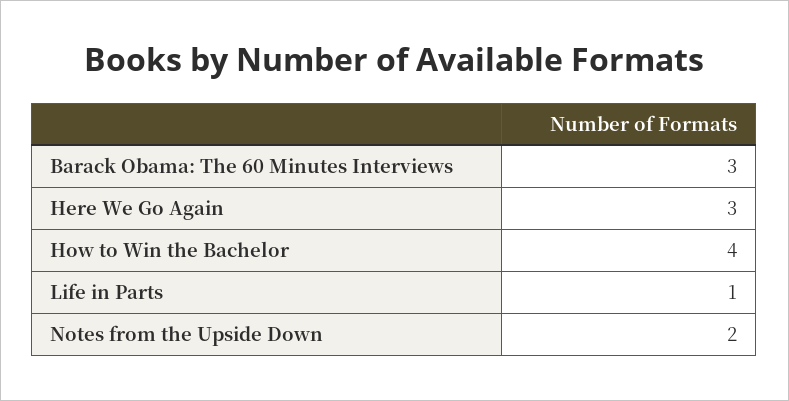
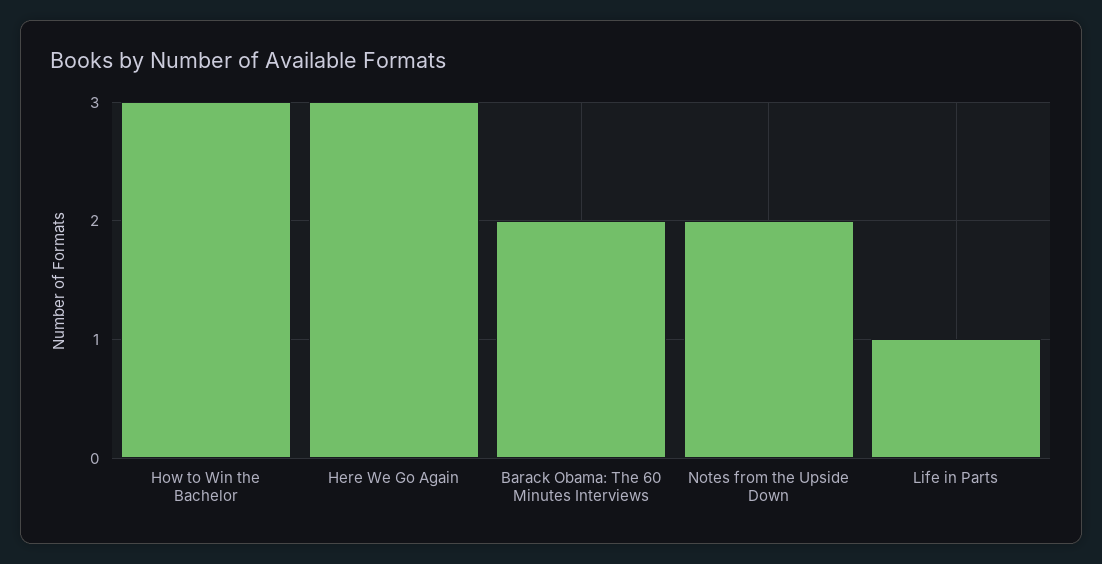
Barack Obama: The 60 Minutes Interviews: 3 -> 2
How to Win the Bachelor: 4 -> 3

